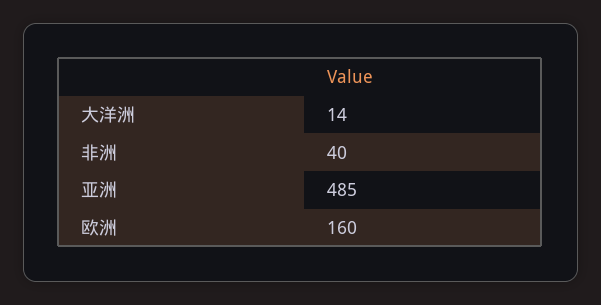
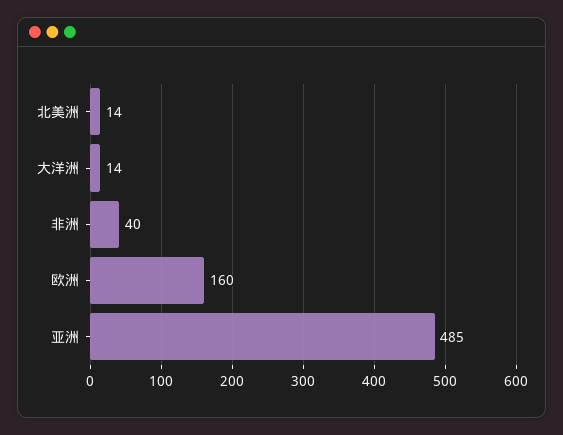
北美洲: none -> 14

